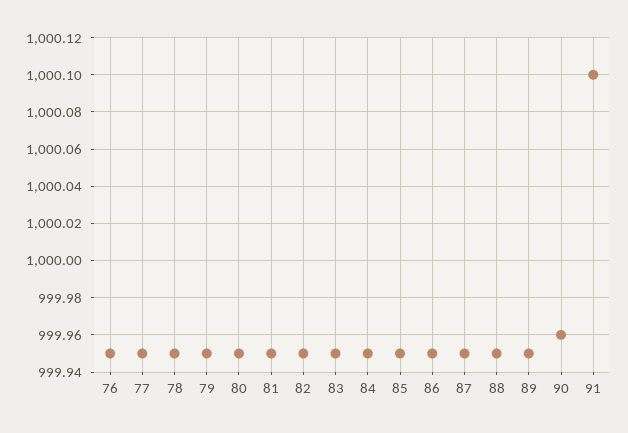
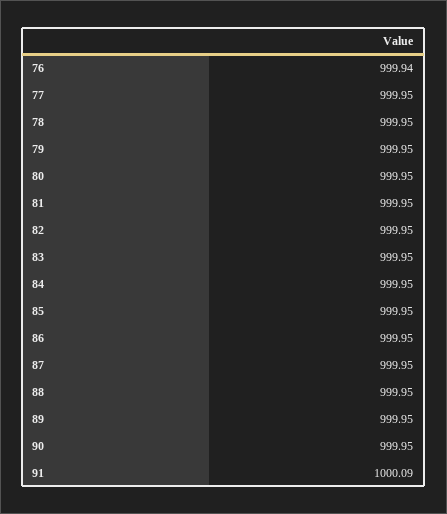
76: 999.95 -> 999.94
90: 999.96 -> 999.95
91: 1000.1 -> 1000.09

